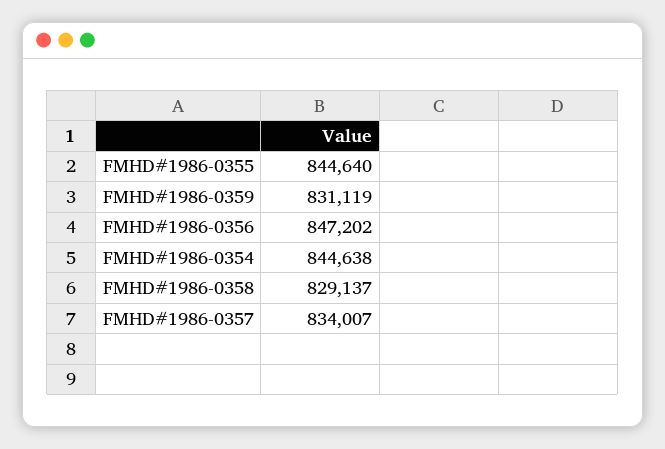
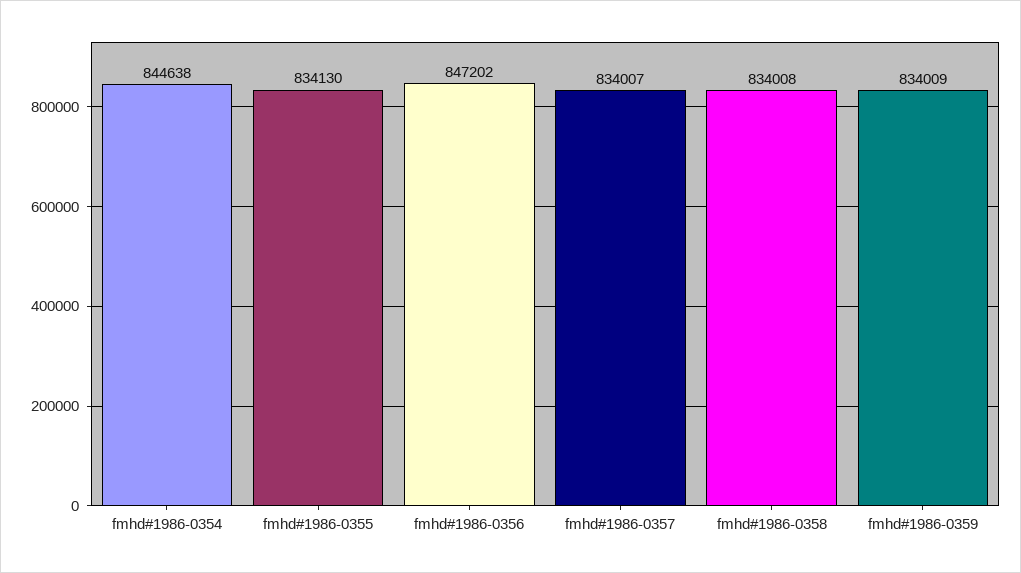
FMHD#1986-0355: 844640 -> 834130
FMHD#1986-0359: 831119 -> 834009
FMHD#1986-0358: 829137 -> 834008

